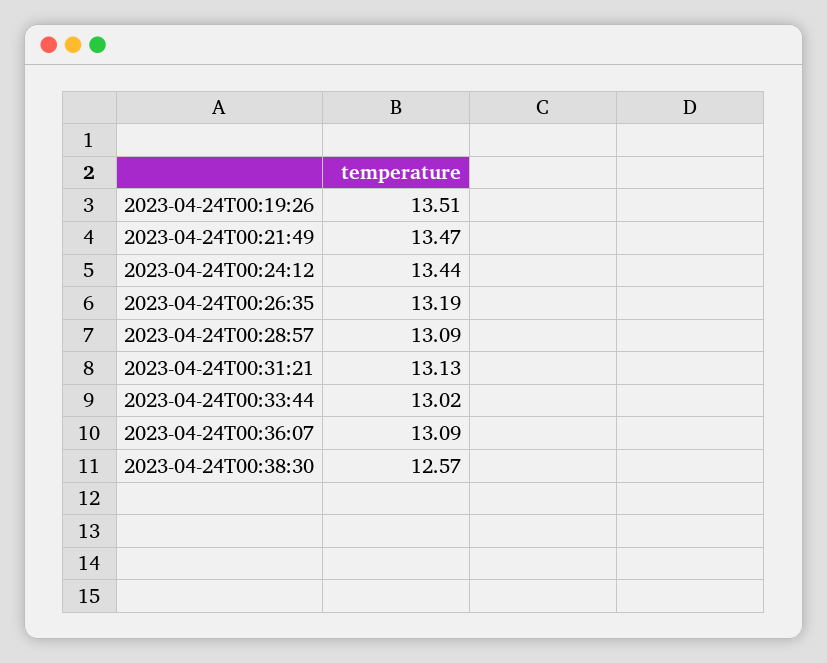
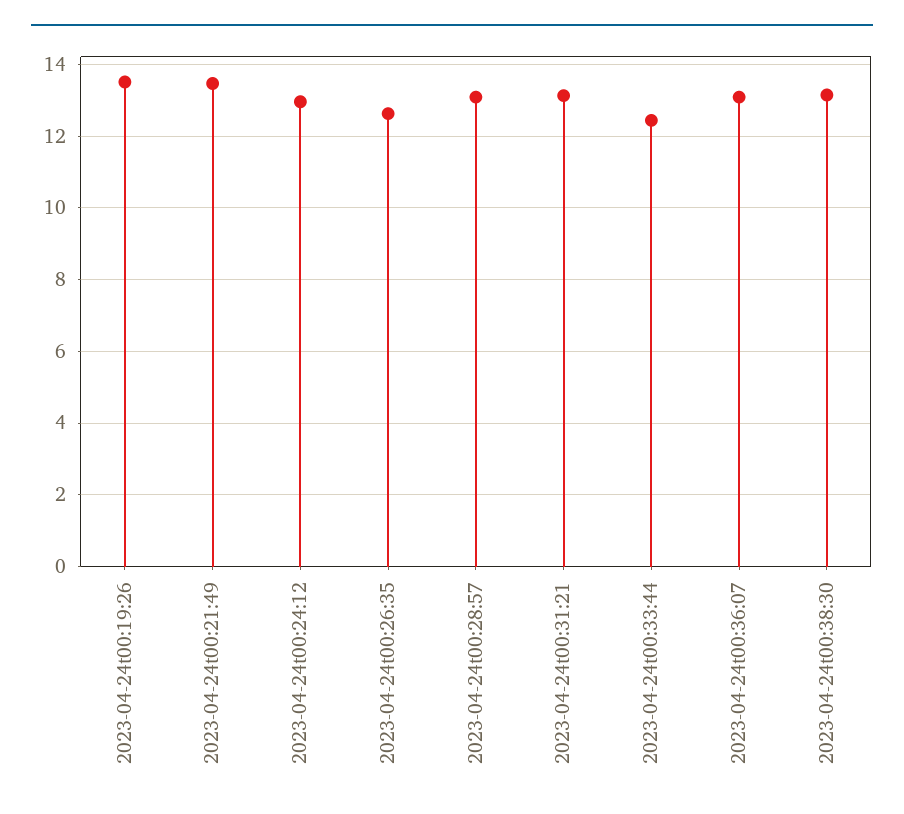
2023-04-24T00:24:12: 13.44 -> 13
2023-04-24T00:26:35: 13.19 -> 12.6
2023-04-24T00:33:44: 13.02 -> 12.4
2023-04-24T00:38:30: 12.57 -> 13.2

